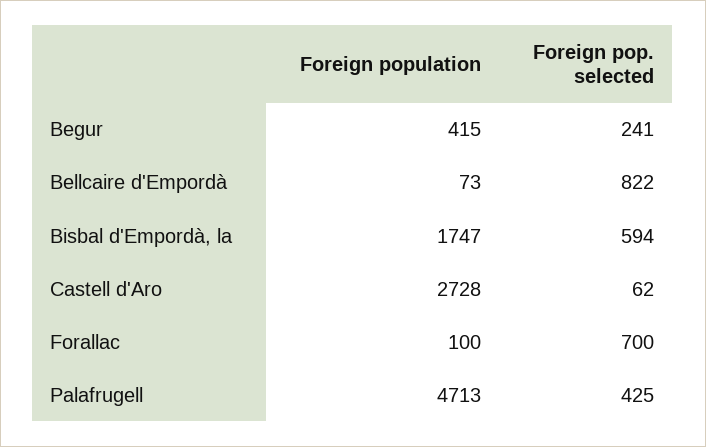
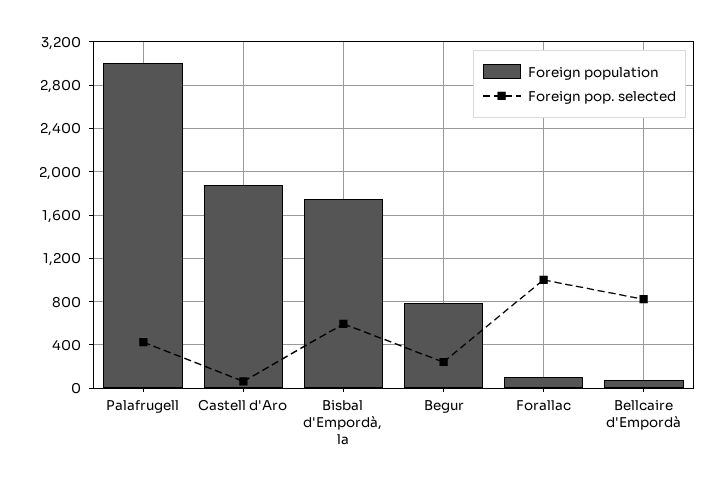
Foreign population, Begur: 415 -> 800
Foreign population, Castell d'Aro: 2728 -> 1900
Foreign pop. selected, Forallac: 700 -> 1000
Foreign population, Palafrugell: 4713 -> 3000

